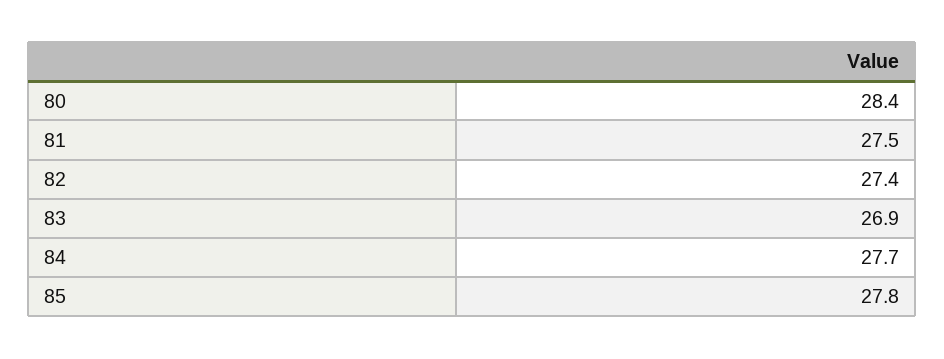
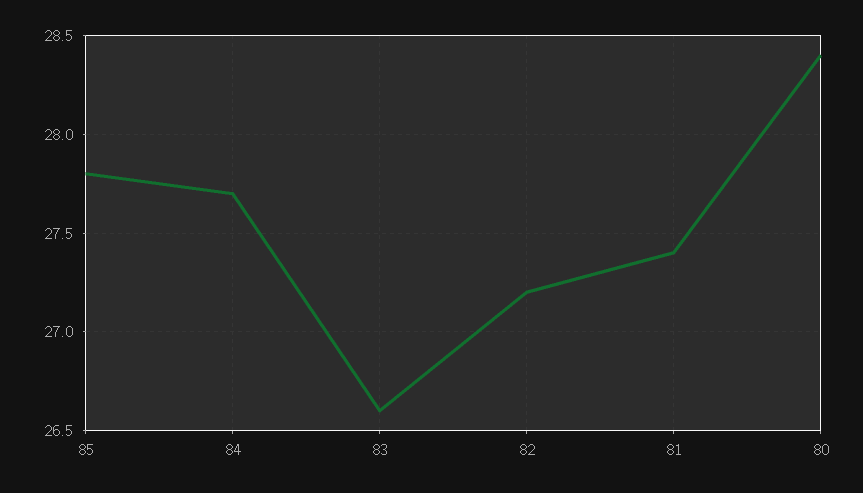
81: 27.5 -> 27.4
82: 27.4 -> 27.2
83: 26.9 -> 26.6

